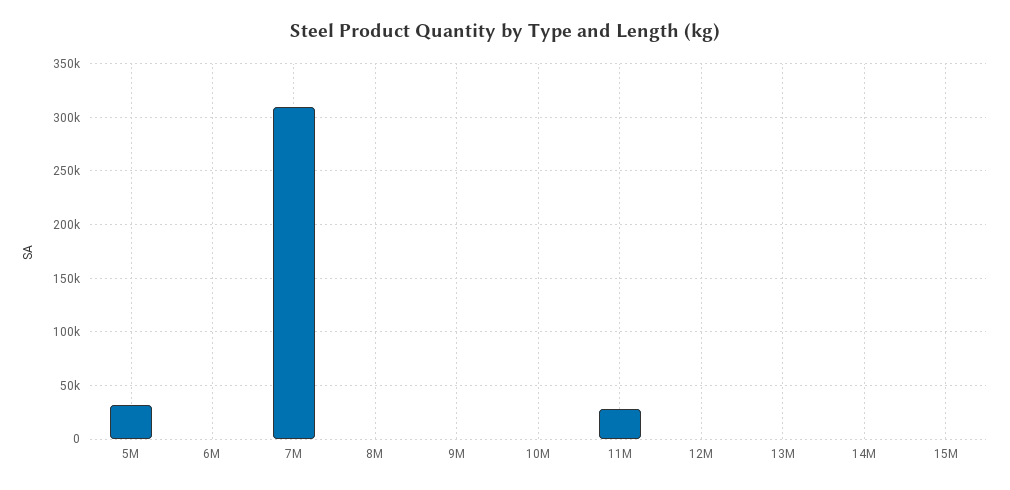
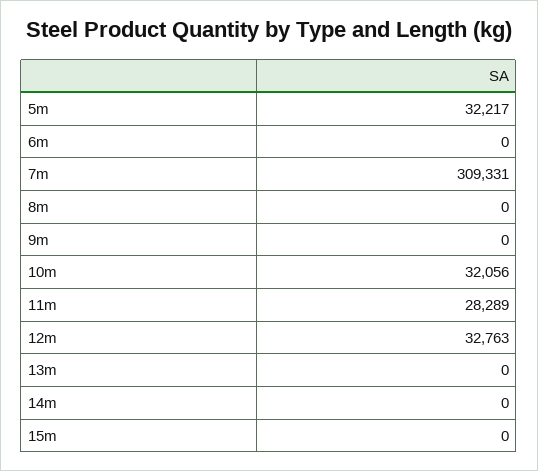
10M: 0 -> 32056
12M: 0 -> 32763

